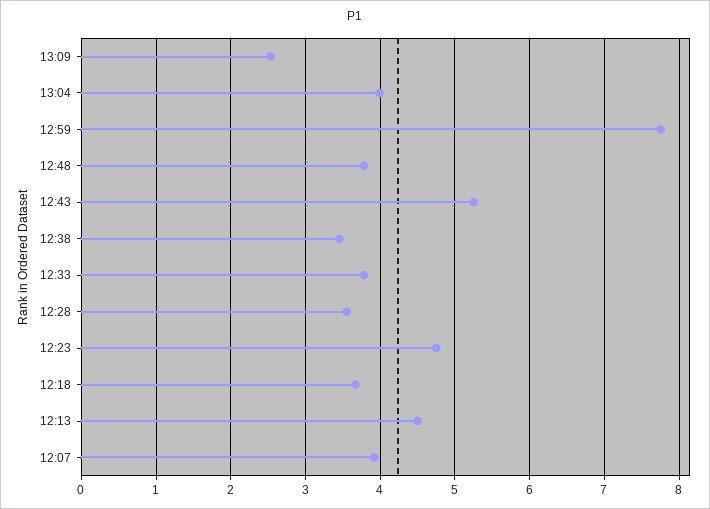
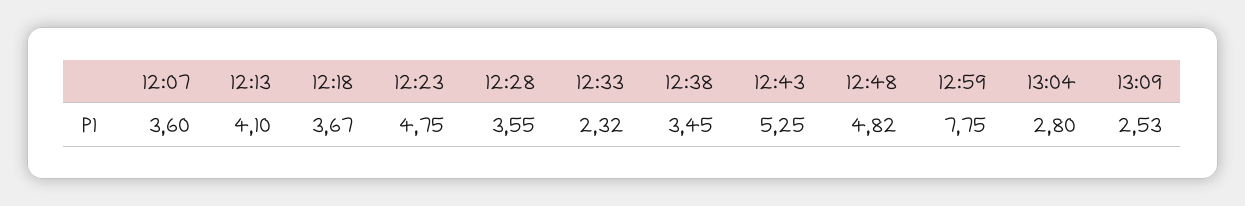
13:04: 4 -> 2.8
12:48: 3.8 -> 4.82
12:33: 3.8 -> 2.32
12:13: 4.5 -> 4.1
12:07: 3.9 -> 3.6

